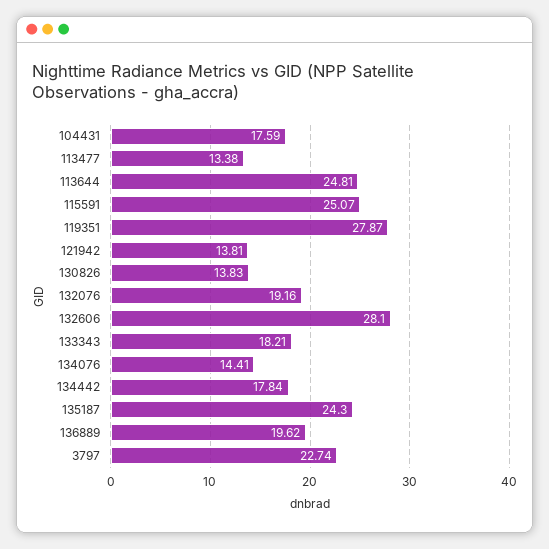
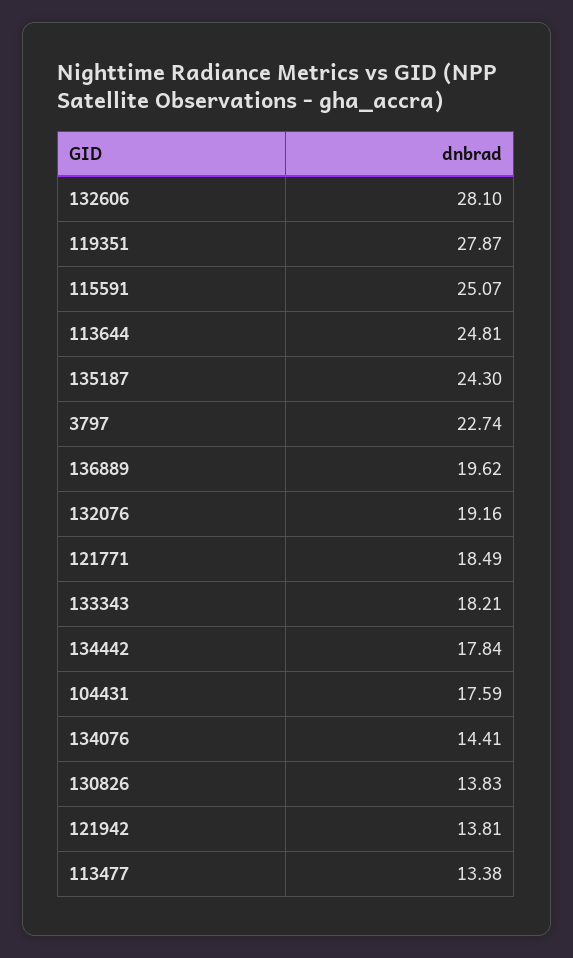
121771: none -> 18.49

